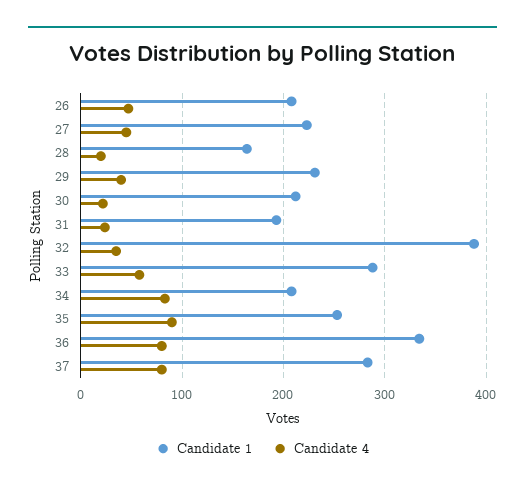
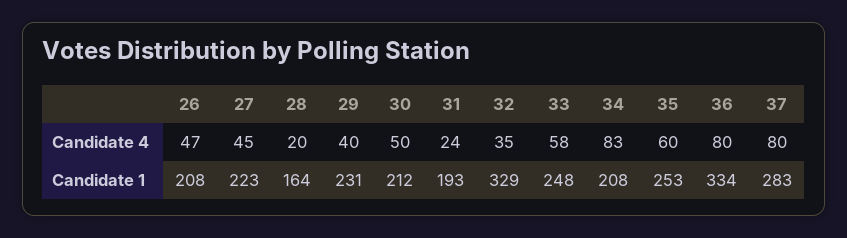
Candidate 4, 30: 20 -> 50
Candidate 1, 32: 390 -> 329
Candidate 1, 33: 290 -> 248
Candidate 4, 35: 90 -> 60

